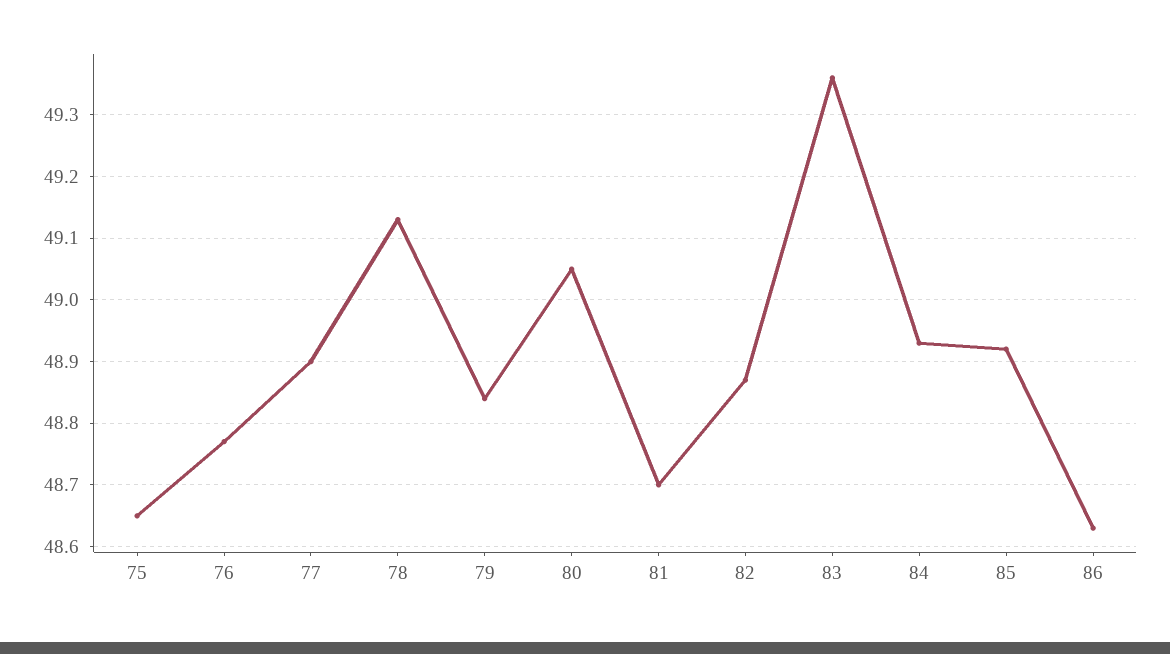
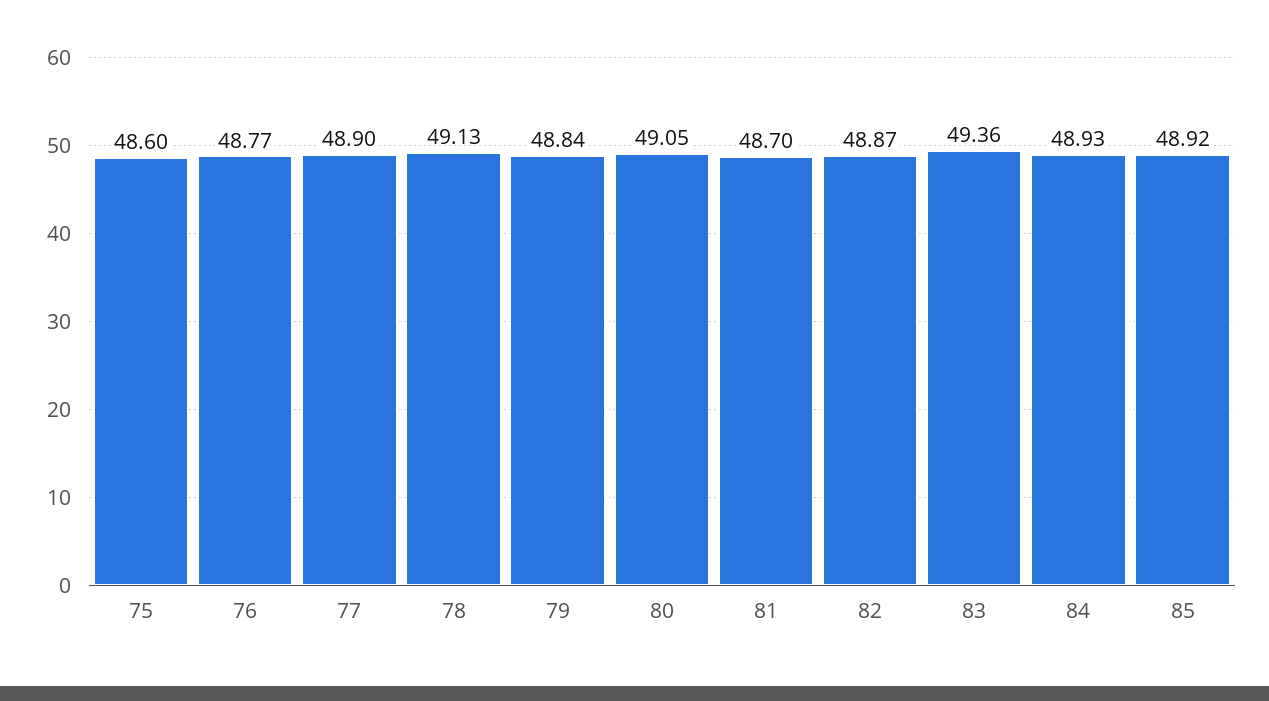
75: 48.65 -> 48.6
86: 48.63 -> none

